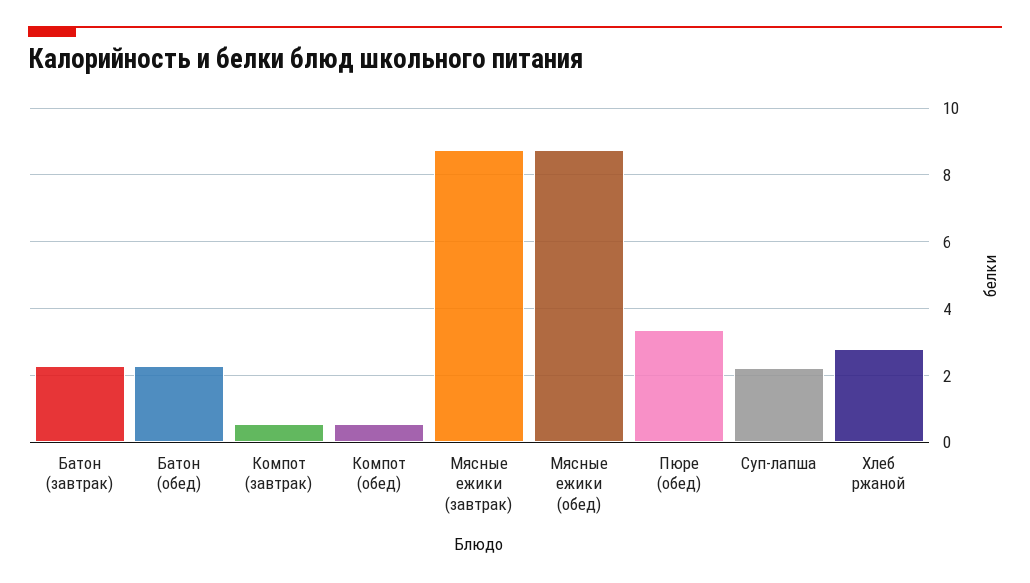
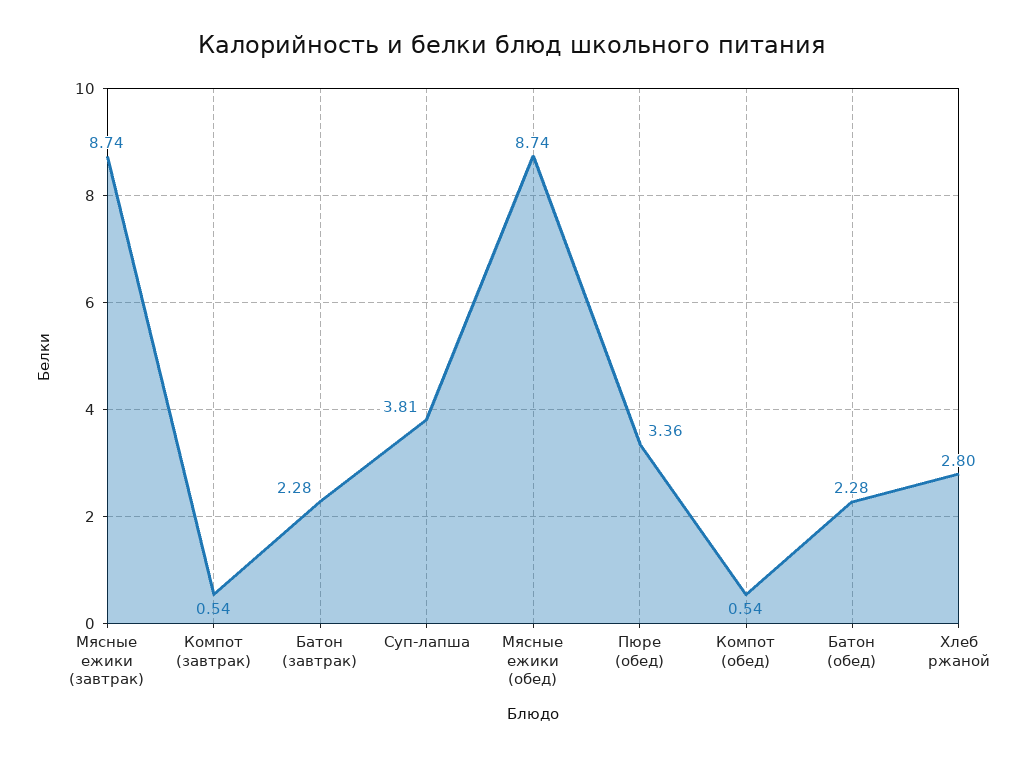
Суп-лапша: 2.2 -> 3.81

